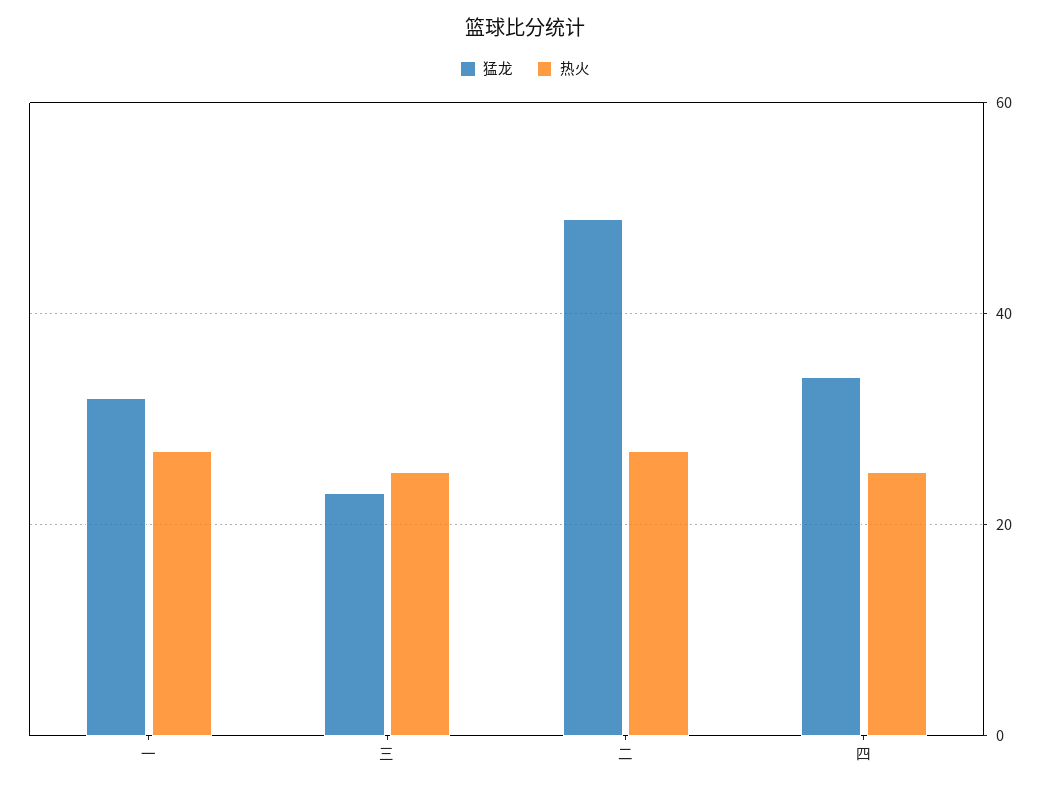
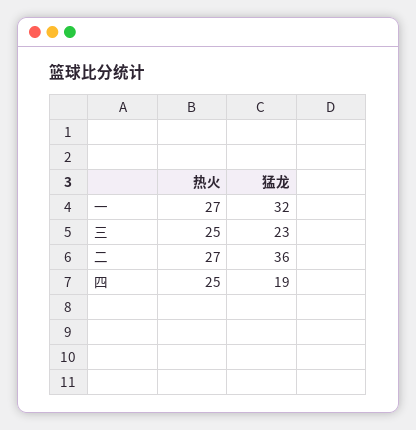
猛龙, 二: 50 -> 36
猛龙, 四: 35 -> 19

